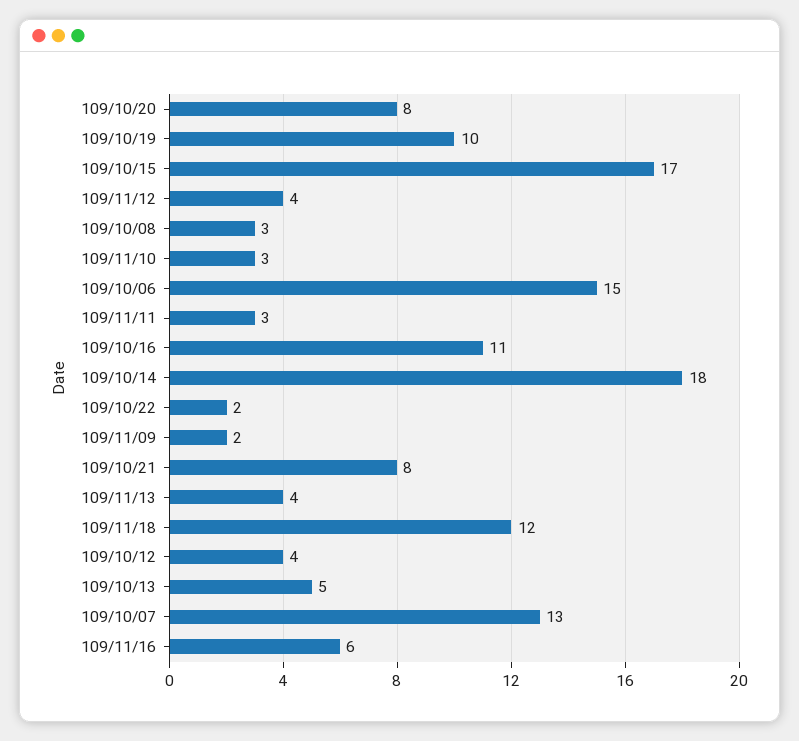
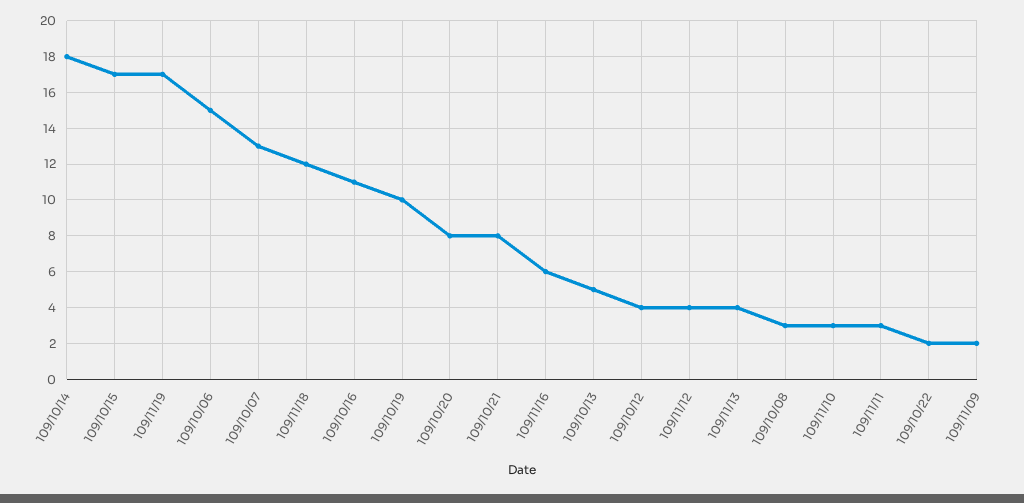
109/11/19: none -> 17

